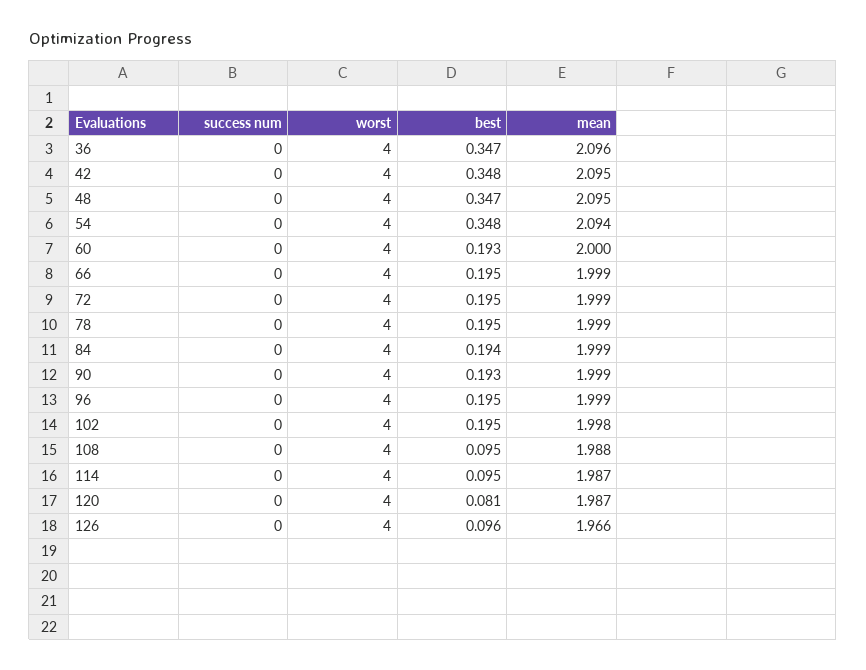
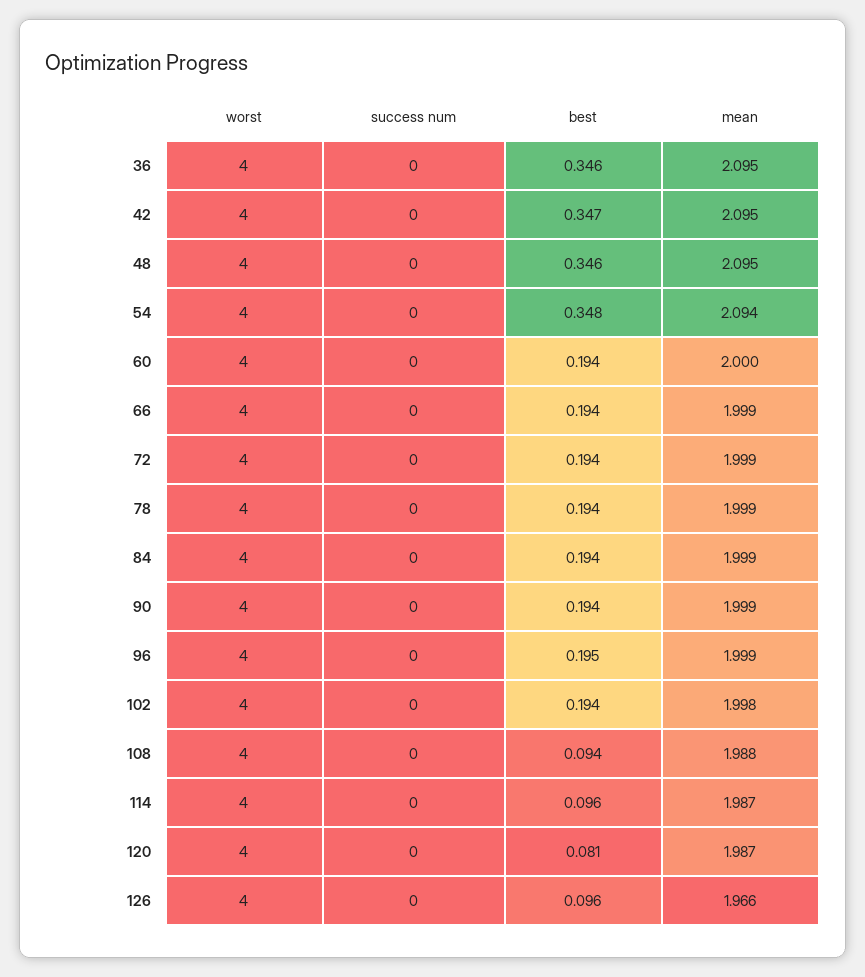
best, 36: 0.347 -> 0.346
mean, 36: 2.096 -> 2.095
best, 42: 0.348 -> 0.347
best, 48: 0.347 -> 0.346
best, 60: 0.193 -> 0.194
best, 66: 0.195 -> 0.194
best, 72: 0.195 -> 0.194
best, 78: 0.195 -> 0.194
best, 90: 0.193 -> 0.194
best, 102: 0.195 -> 0.194
best, 108: 0.095 -> 0.094
best, 114: 0.095 -> 0.096

